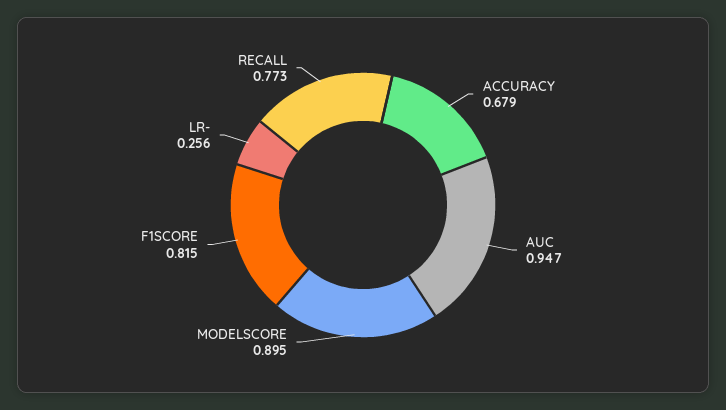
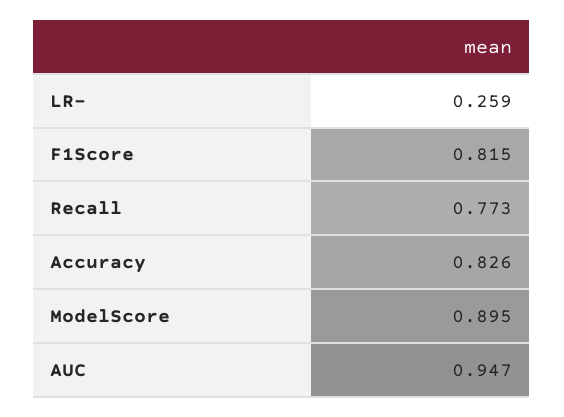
ACCURACY: 0.679 -> 0.826
LR-: 0.256 -> 0.259

